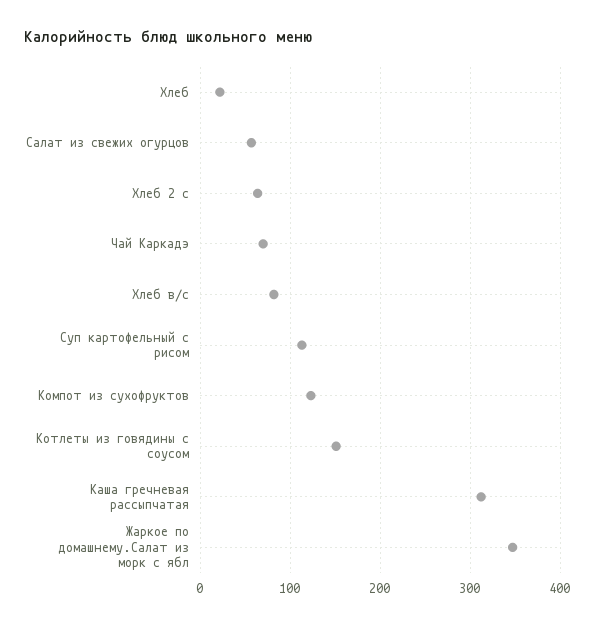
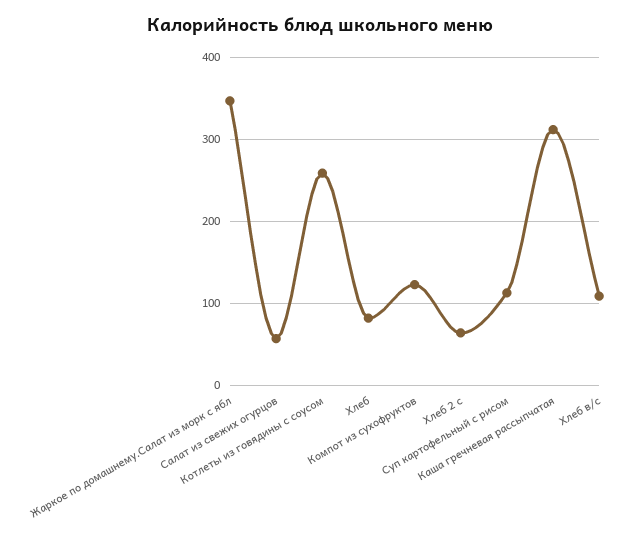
Хлеб: 20 -> 80
Чай Каркадэ: 70 -> none
Хлеб в/с: 80 -> 110
Котлеты из говядины с соусом: 150 -> 260

